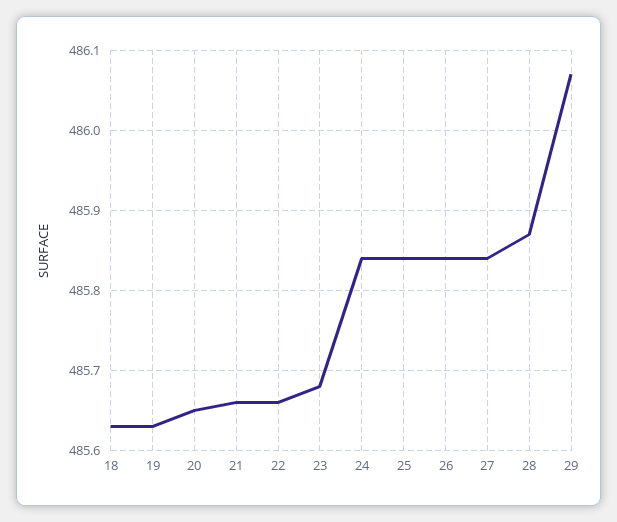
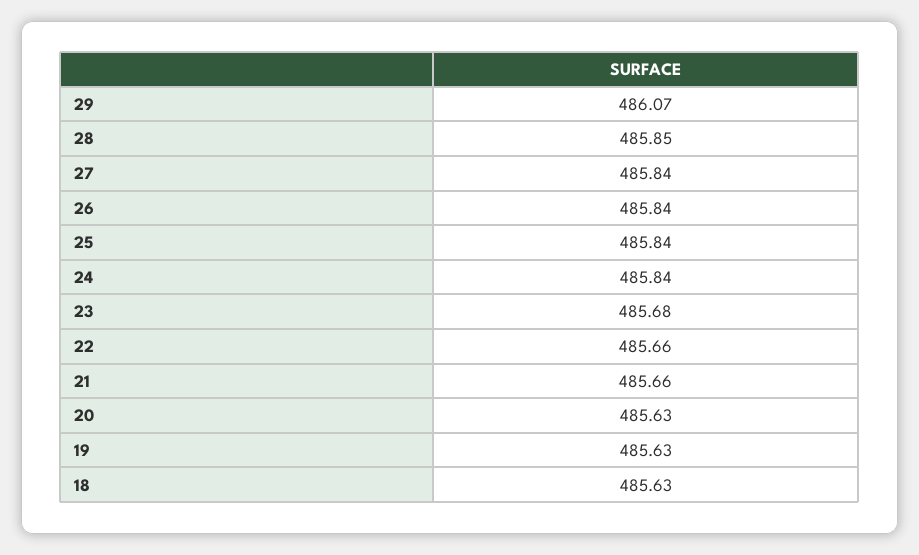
20: 485.65 -> 485.63
28: 485.87 -> 485.85

